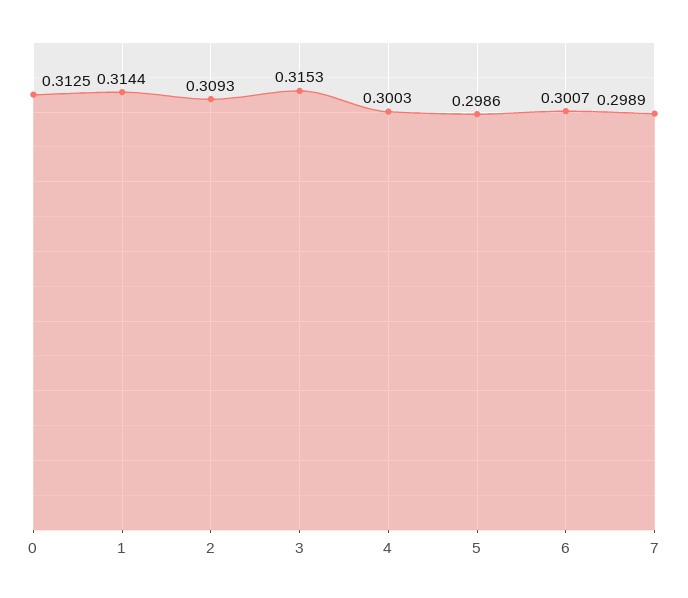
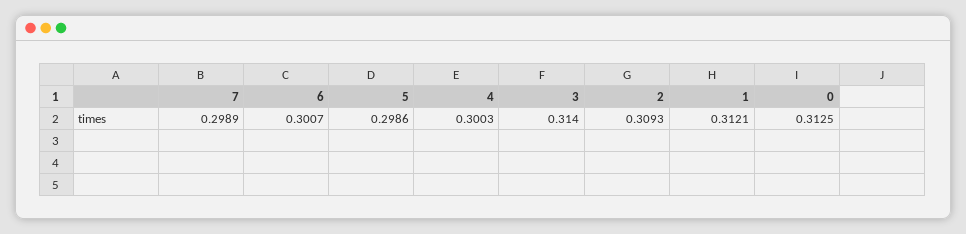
1: 0.3144 -> 0.3121
3: 0.3153 -> 0.314

